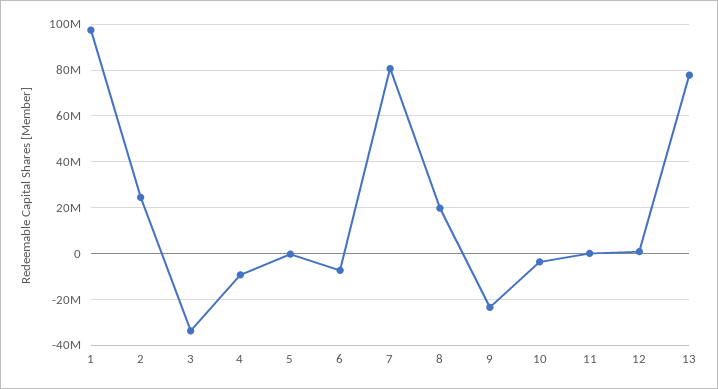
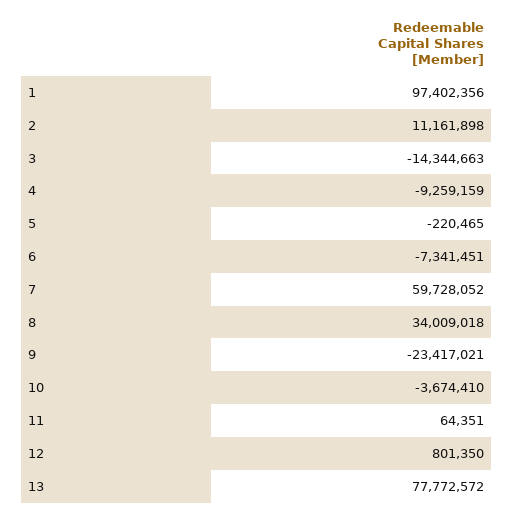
2: 25000000 -> 11161898
3: -35000000 -> -14344663
7: 80000000 -> 59728052
8: 20000000 -> 34009018

